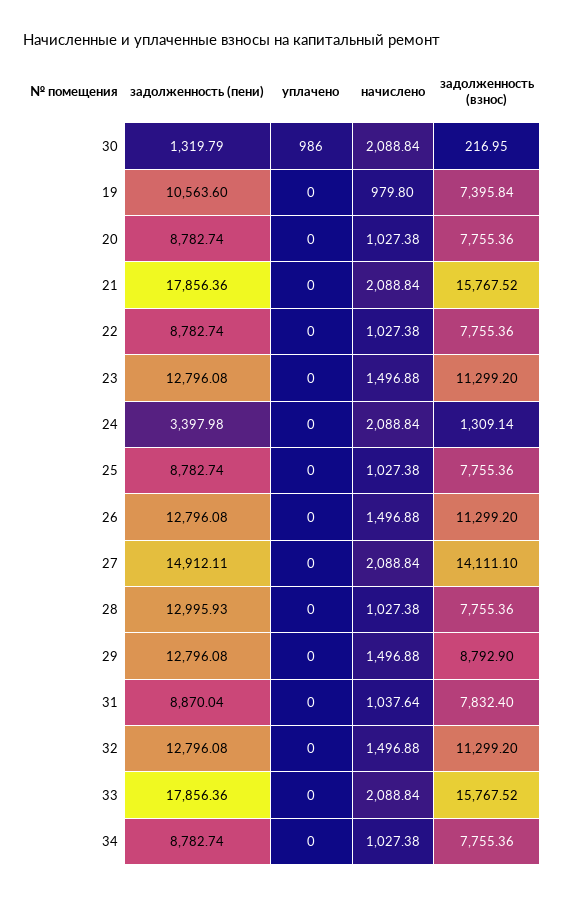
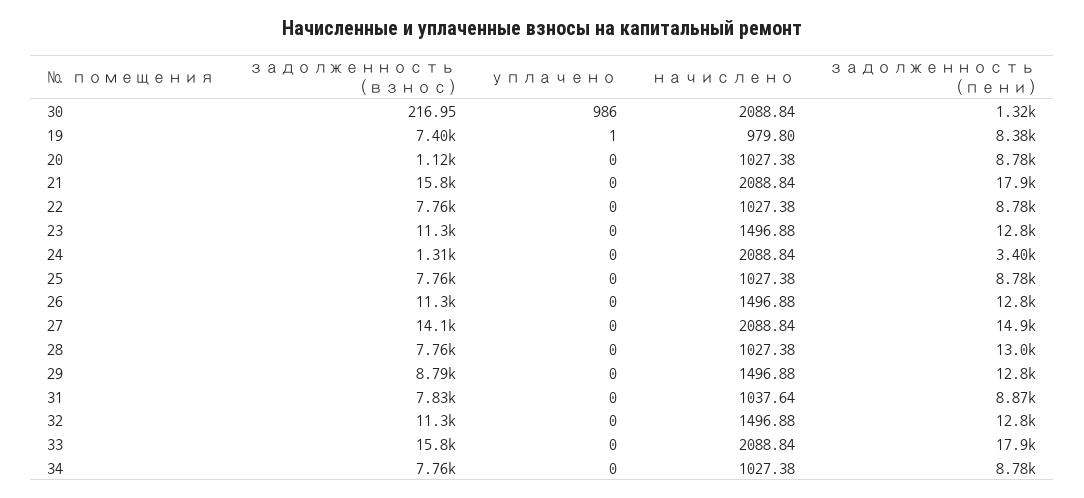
задолженность (пени), 19: 10563.6 -> 8380
уплачено, 19: 0 -> 1
задолженность (взнос), 20: 7755.36 -> 1120

